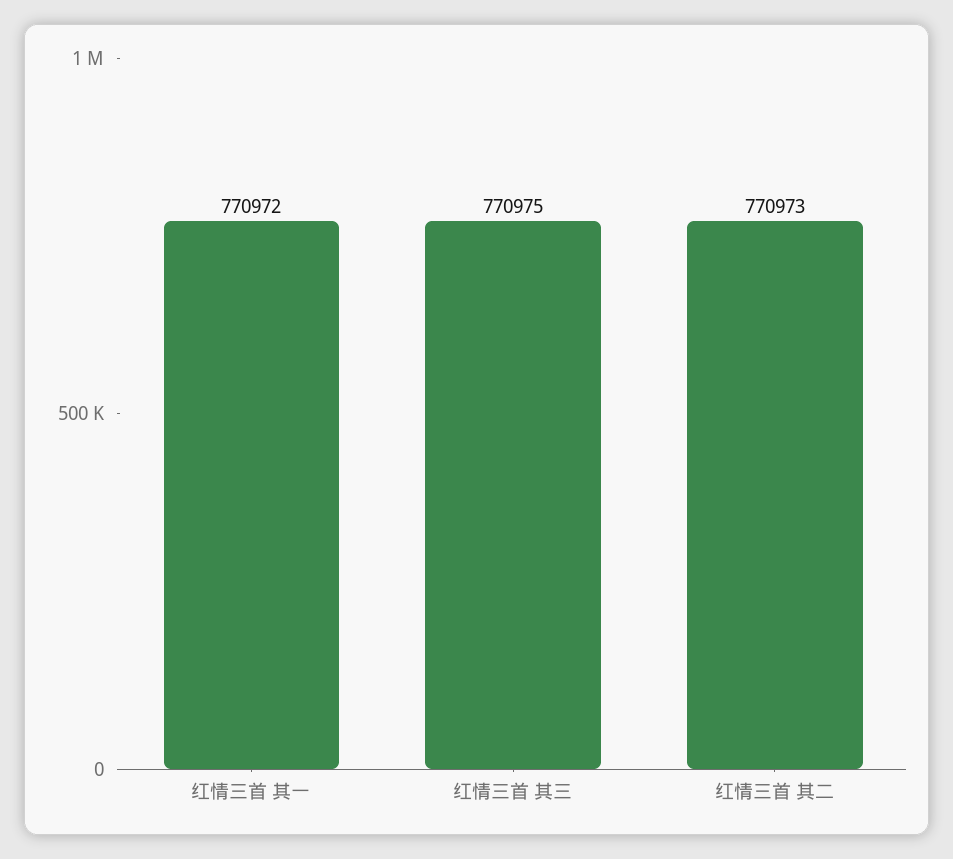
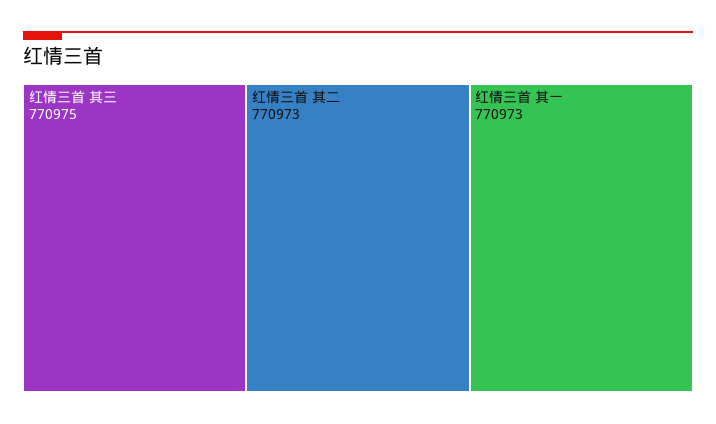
红情三首 其一: 770972 -> 770973

